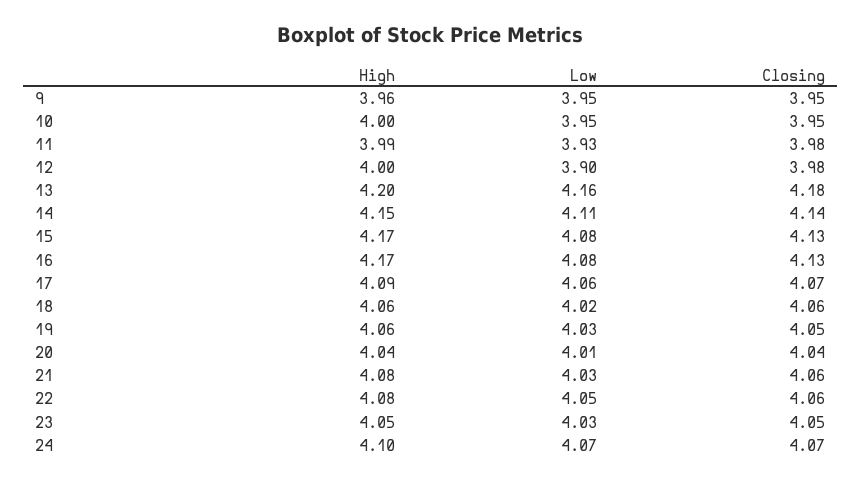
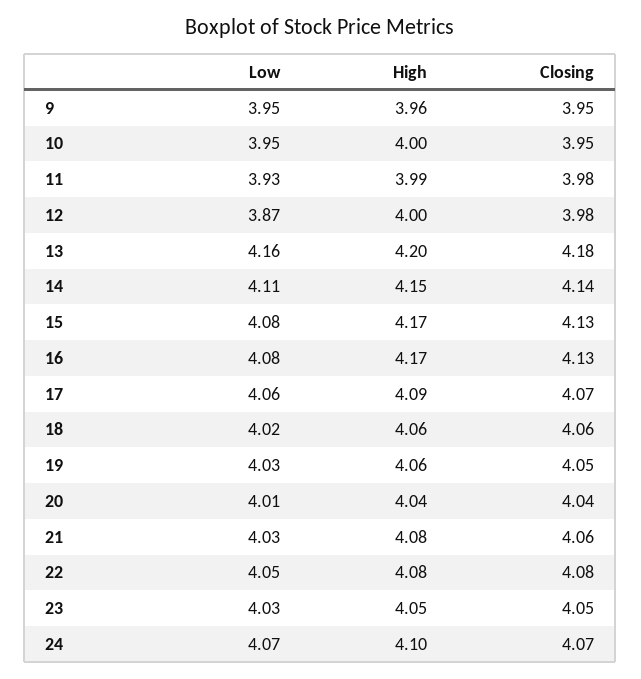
Low, 12: 3.9 -> 3.87
Closing, 22: 4.06 -> 4.08

